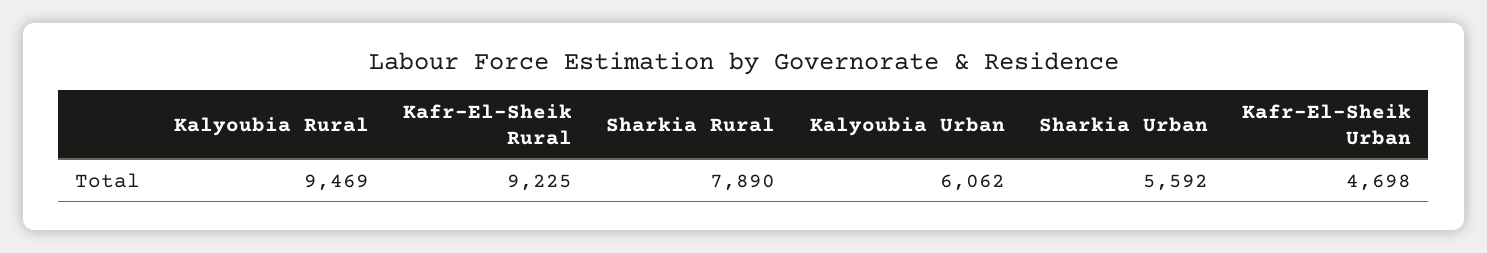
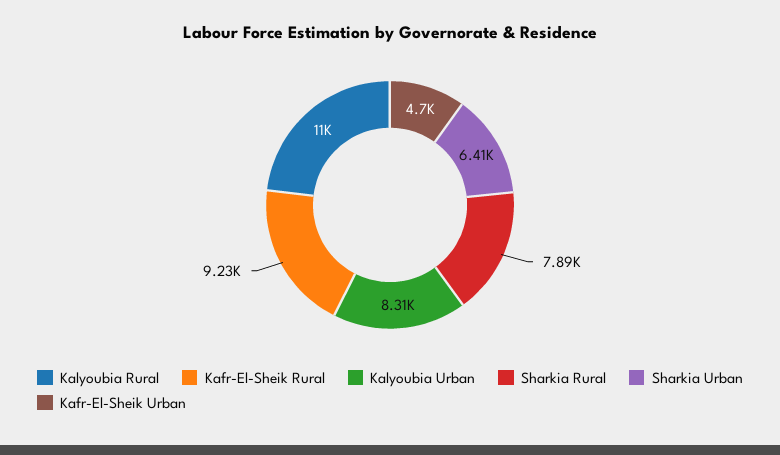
Kalyoubia Rural: 9469 -> 11000
Kalyoubia Urban: 6062 -> 8310
Sharkia Urban: 5592 -> 6410

